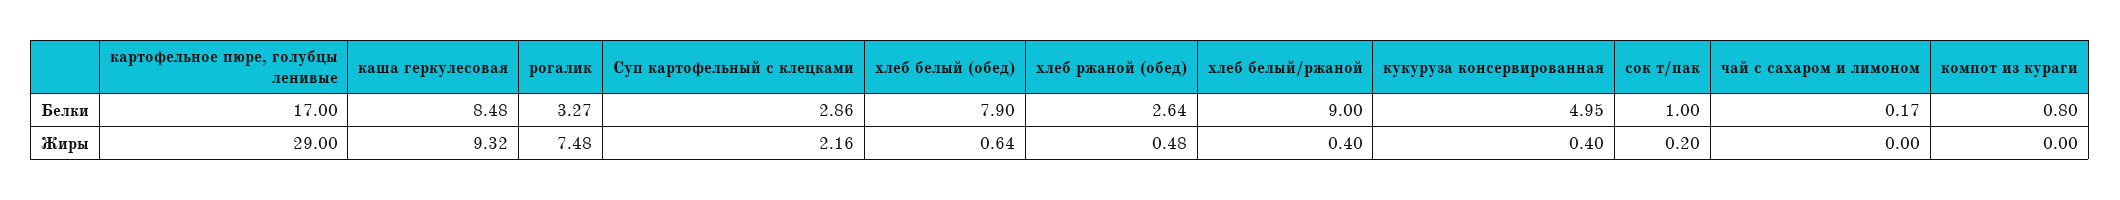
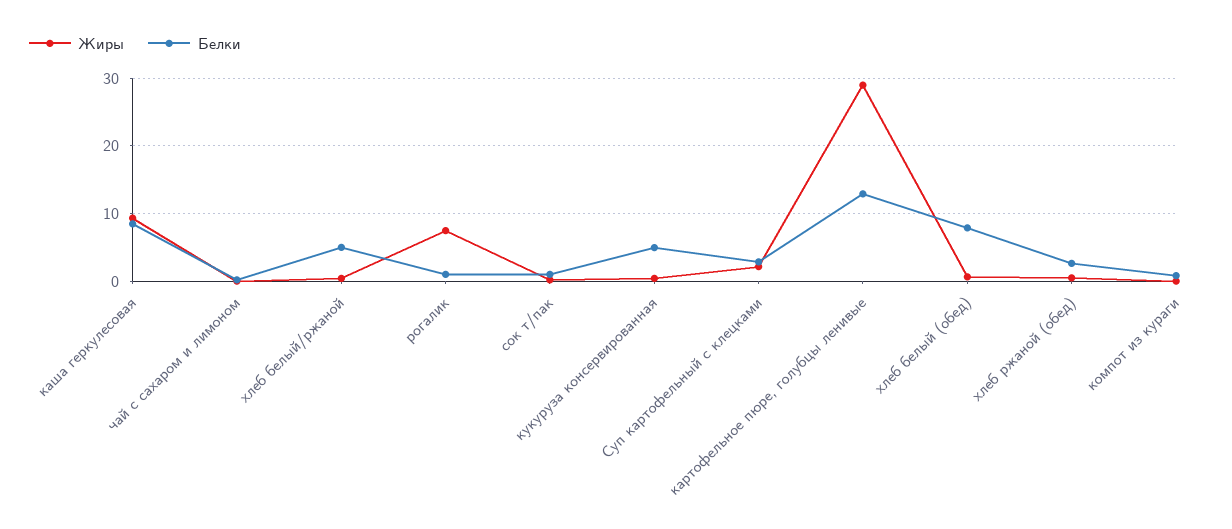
Белки, картофельное пюре, голубцы ленивые: 17 -> 13
Белки, рогалик: 3.27 -> 1
Белки, хлеб белый/ржаной: 9 -> 5

